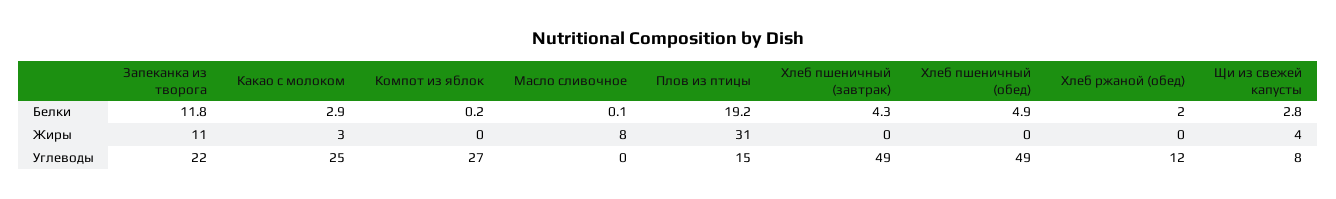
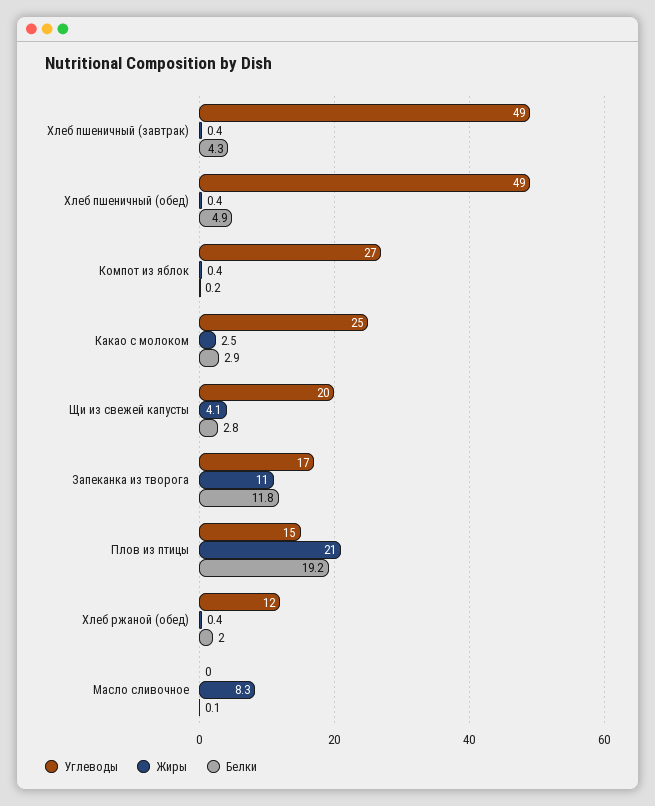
Жиры, Плов из птицы: 31 -> 21
Углеводы, Запеканка из творога: 22 -> 17
Углеводы, Щи из свежей капусты: 8 -> 20

